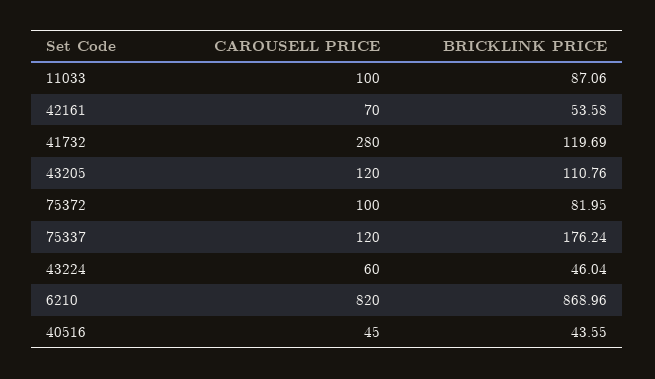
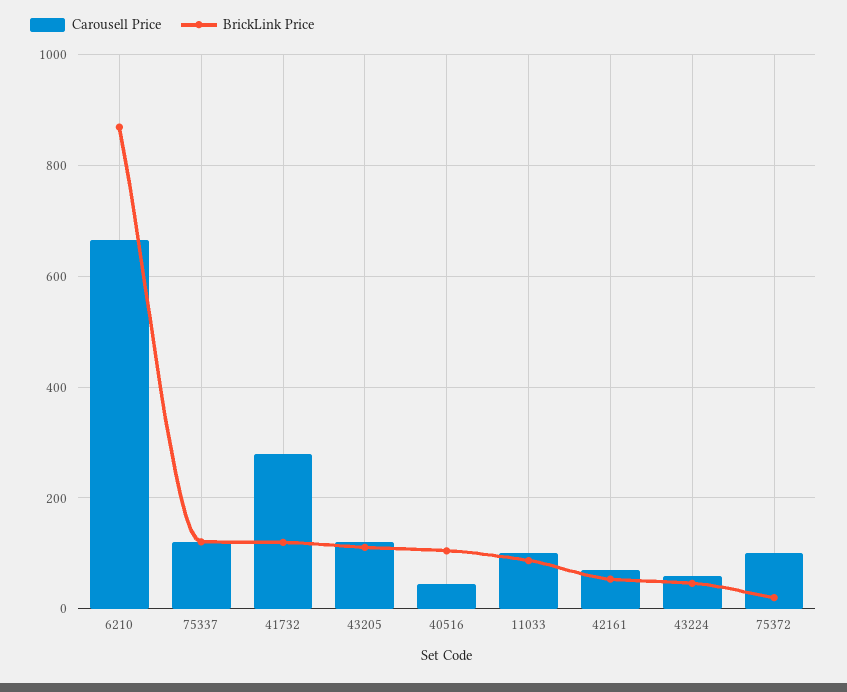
BRICKLINK PRICE, 75372: 81.95 -> 20
BRICKLINK PRICE, 75337: 176.24 -> 120
CAROUSELL PRICE, 6210: 820 -> 660
BRICKLINK PRICE, 40516: 43.55 -> 100

